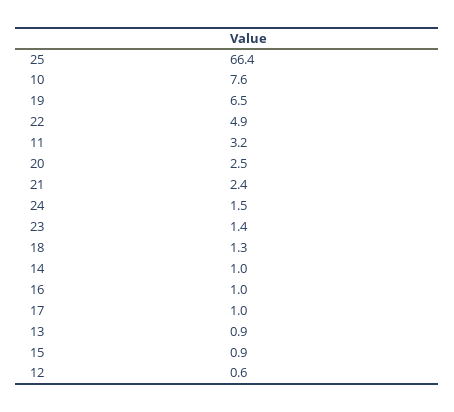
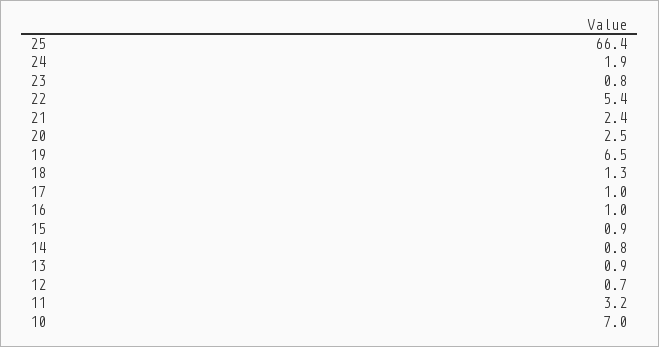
10: 7.6 -> 7
22: 4.9 -> 5.4
24: 1.5 -> 1.9
23: 1.4 -> 0.8
14: 1 -> 0.8
12: 0.6 -> 0.7

